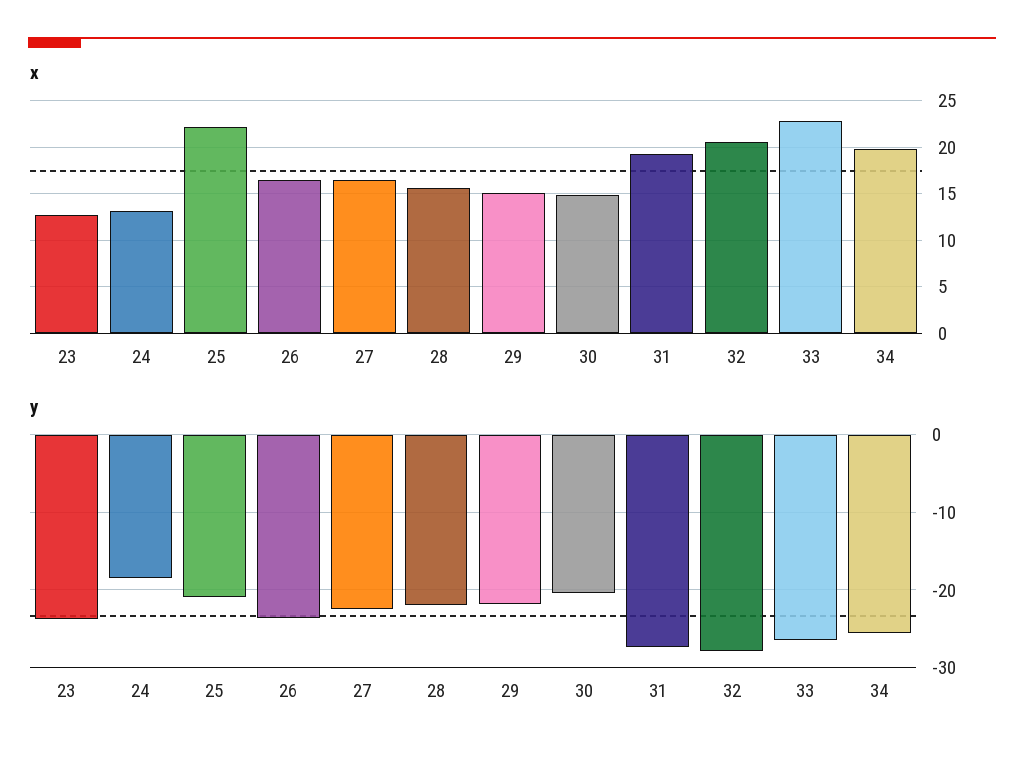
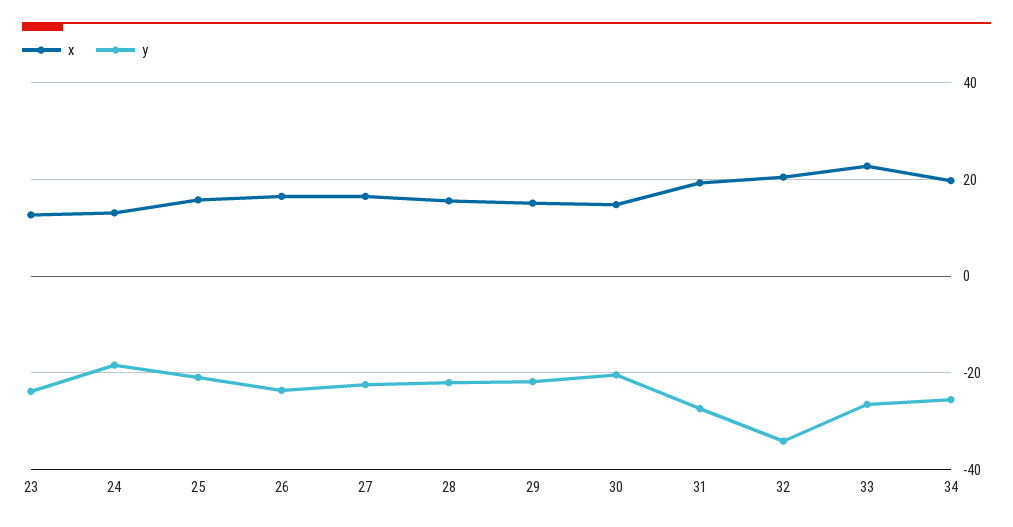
x, 25: 22 -> 16
y, 32: -28 -> -34

